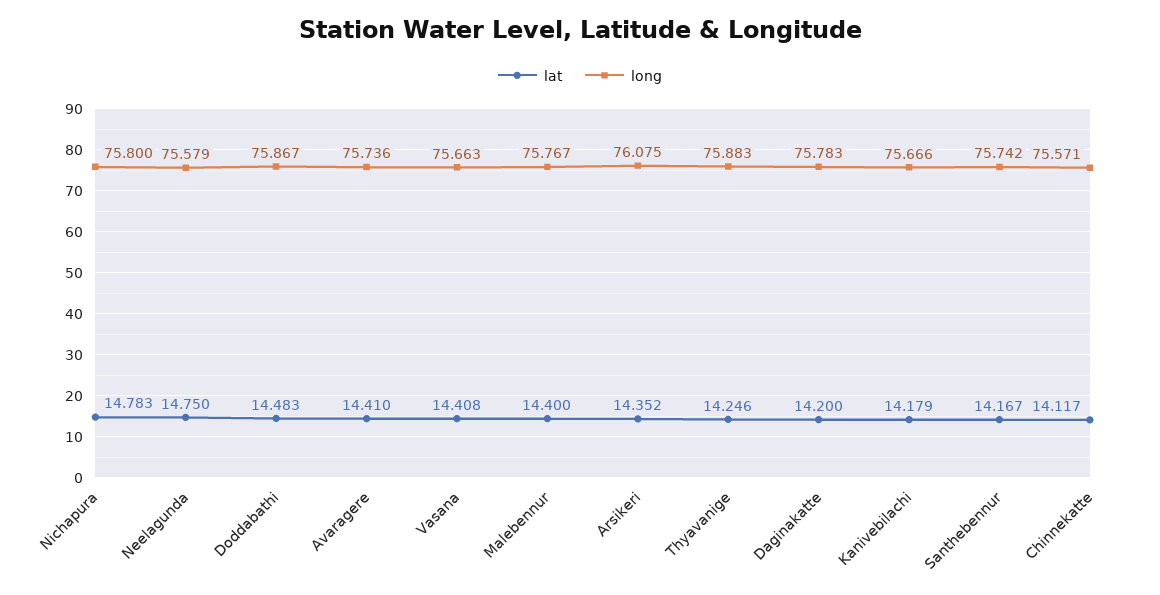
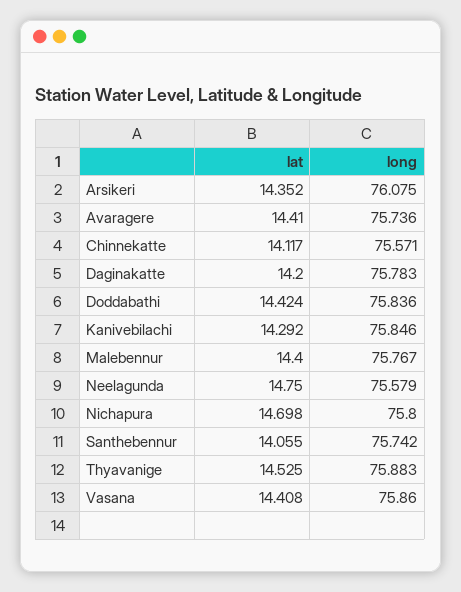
lat, Nichapura: 14.783 -> 14.698
lat, Doddabathi: 14.483 -> 14.424
long, Doddabathi: 75.867 -> 75.836
long, Vasana: 75.663 -> 75.86
lat, Thyavanige: 14.246 -> 14.525
lat, Kanivebilachi: 14.179 -> 14.292
long, Kanivebilachi: 75.666 -> 75.846
lat, Santhebennur: 14.167 -> 14.055

